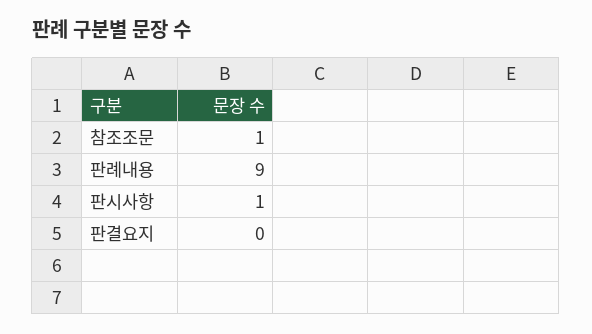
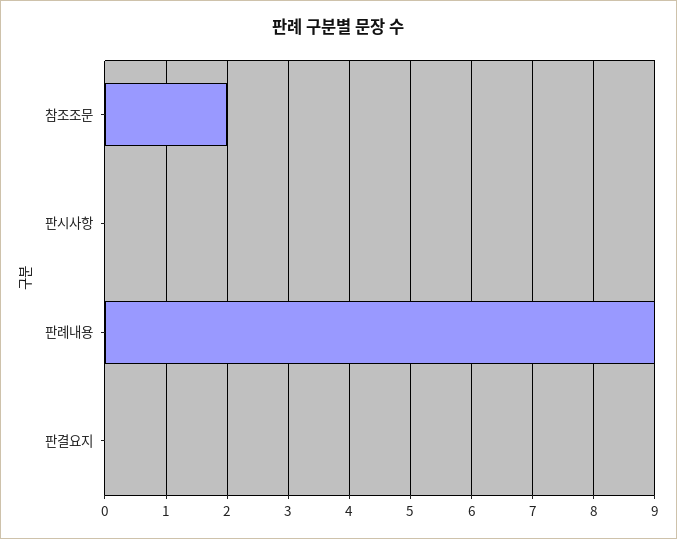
참조조문: 1 -> 2
판시사항: 1 -> 0

